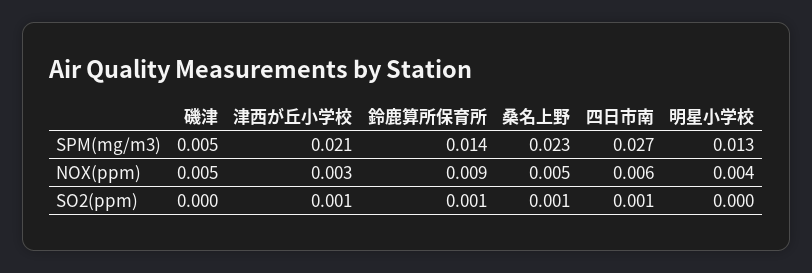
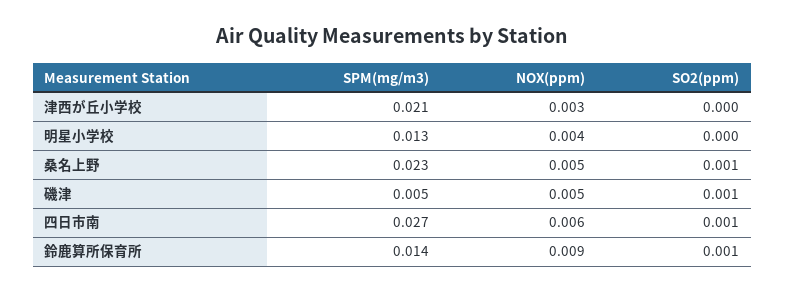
磯津, SO2(ppm): 0 -> 0.001
津西が丘小学校, SO2(ppm): 0.001 -> 0

